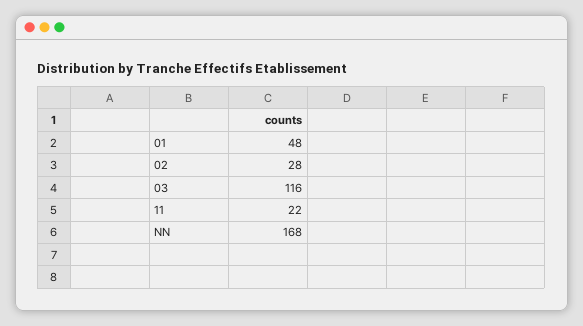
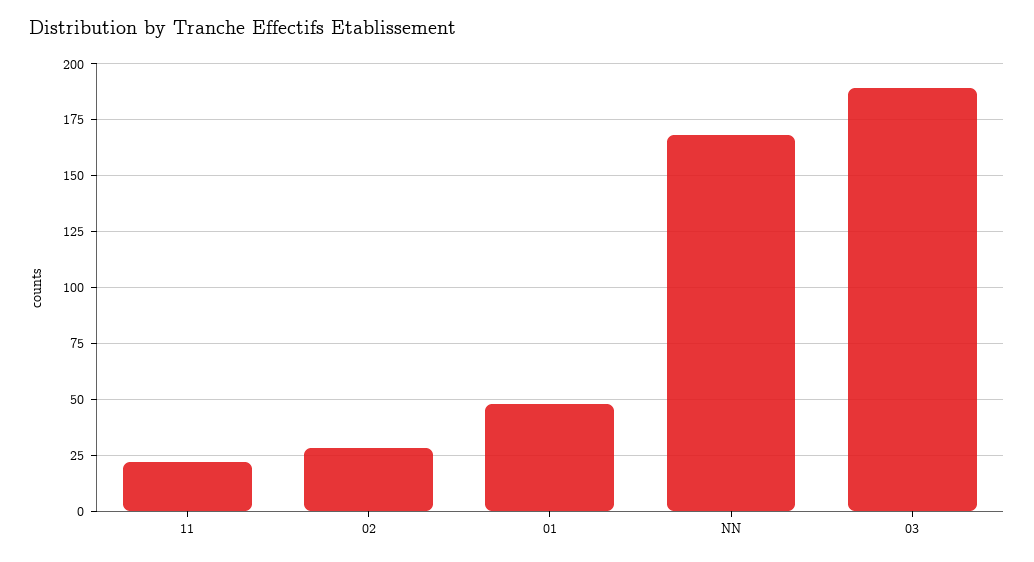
03: 116 -> 190

